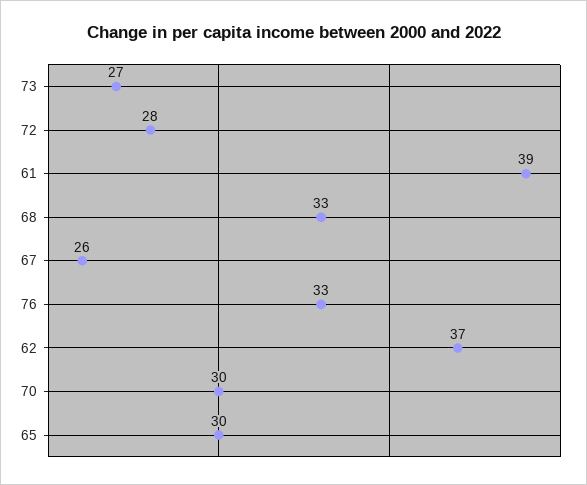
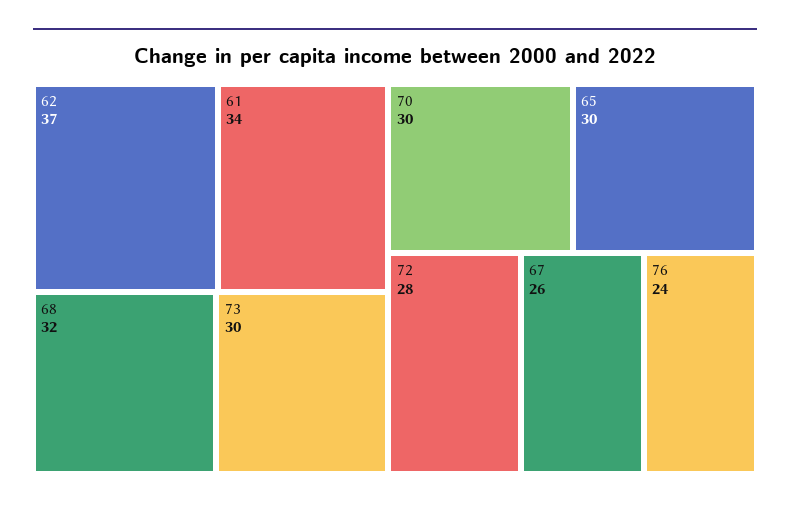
73: 27 -> 30
61: 39 -> 34
68: 33 -> 32
76: 33 -> 24

